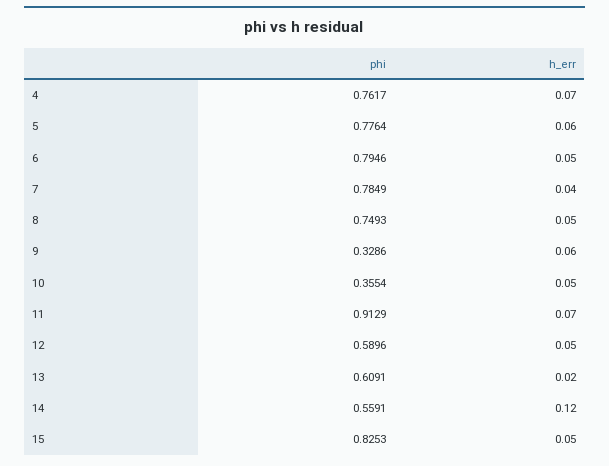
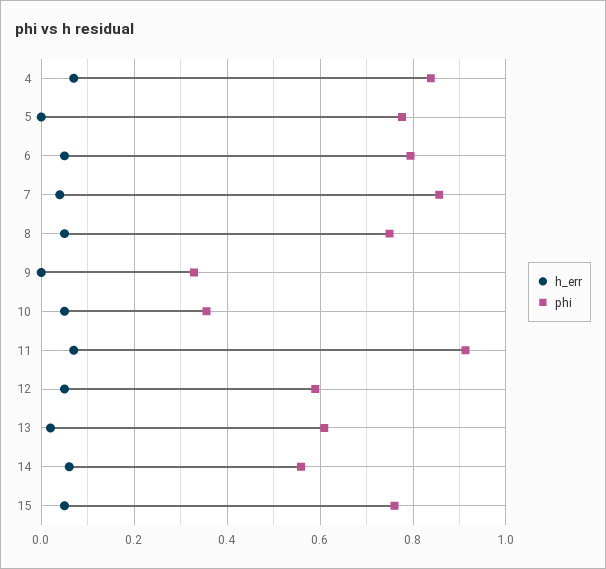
phi, 4: 0.7617 -> 0.84
h_err, 5: 0.06 -> 0
phi, 7: 0.7849 -> 0.86
h_err, 9: 0.06 -> 0
h_err, 14: 0.12 -> 0.06
phi, 15: 0.8253 -> 0.76

